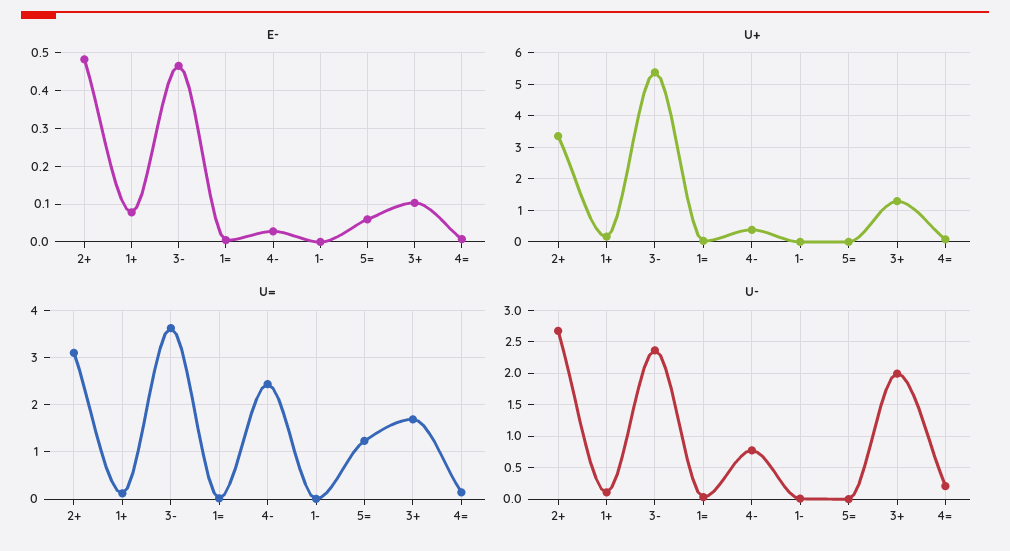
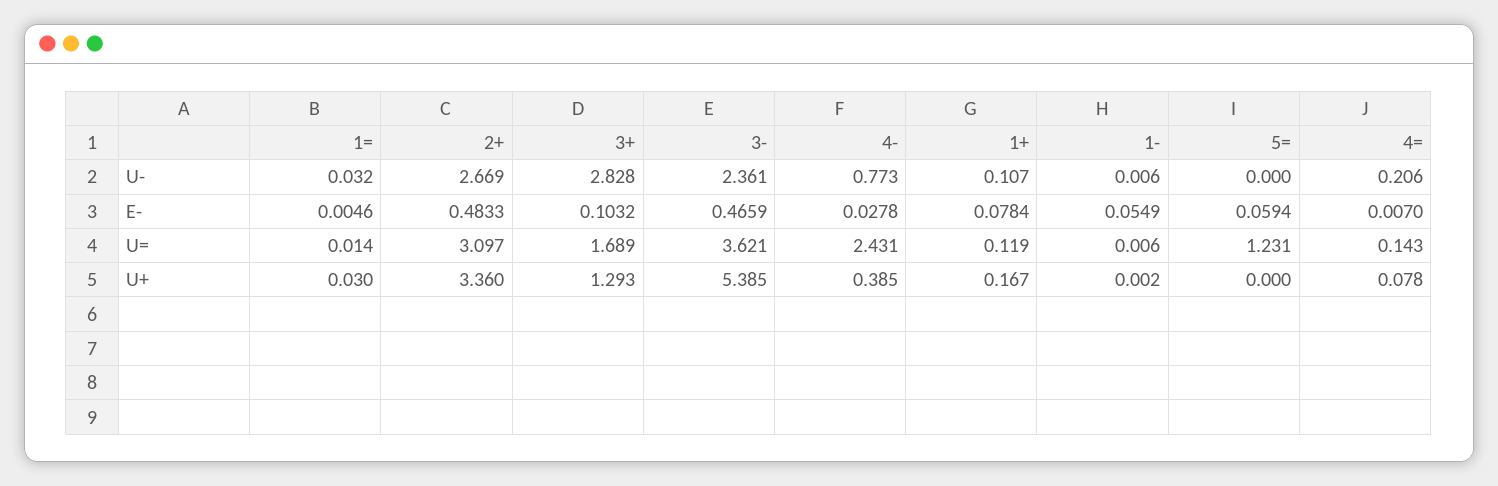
E-, 1-: 0 -> 0.0549
U-, 3+: 2 -> 2.828

